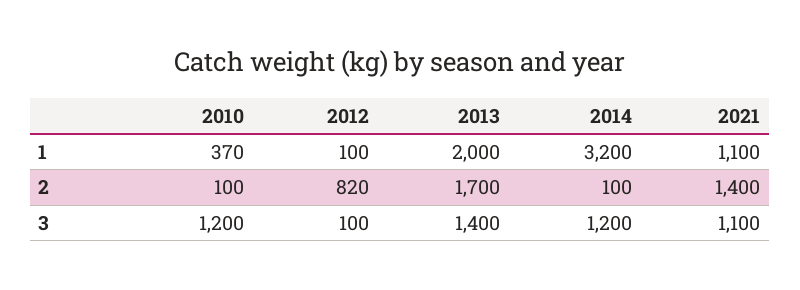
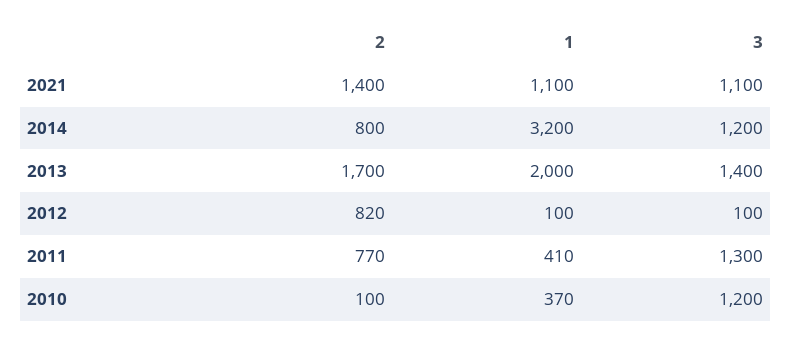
2014, 2: 100 -> 800
2011, 2: none -> 770
2011, 1: none -> 410
2011, 3: none -> 1300

